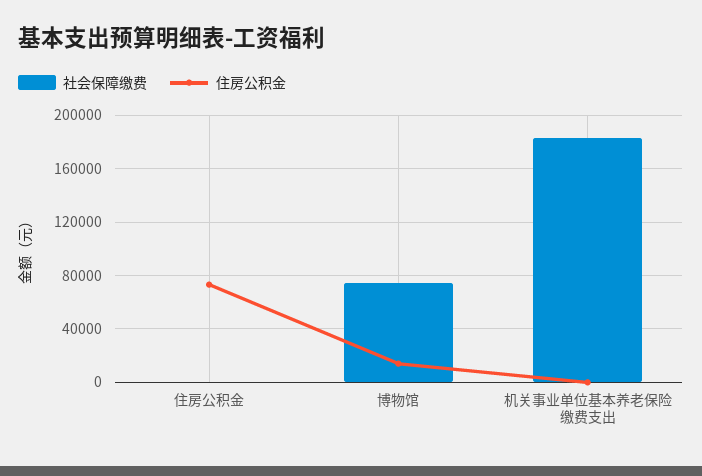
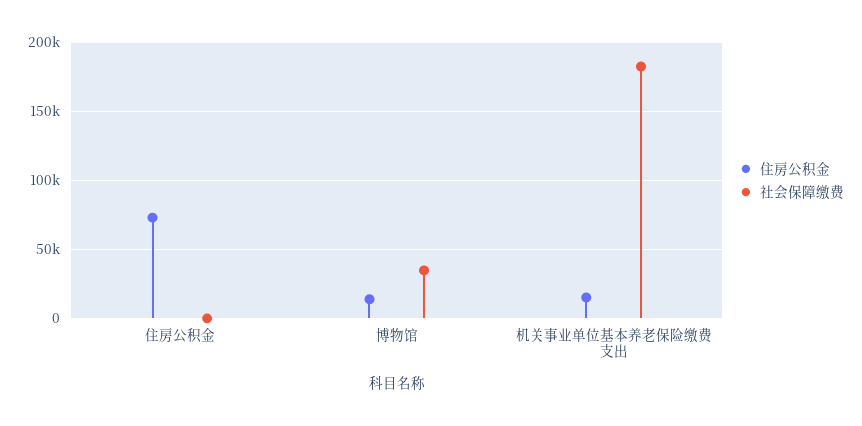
社会保障缴费, 博物馆: 75000 -> 35000
住房公积金, 机关事业单位基本养老保险缴费支出: 0 -> 15000

